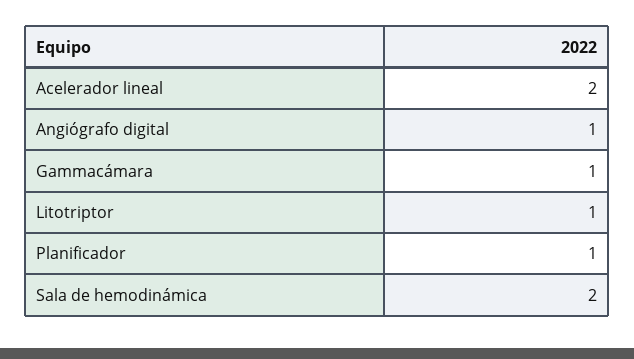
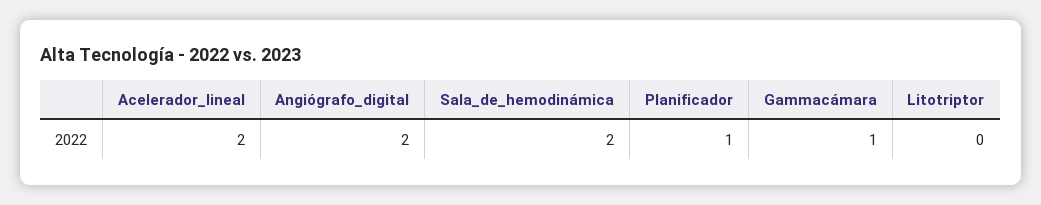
Angiógrafo digital: 1 -> 2
Litotriptor: 1 -> 0

